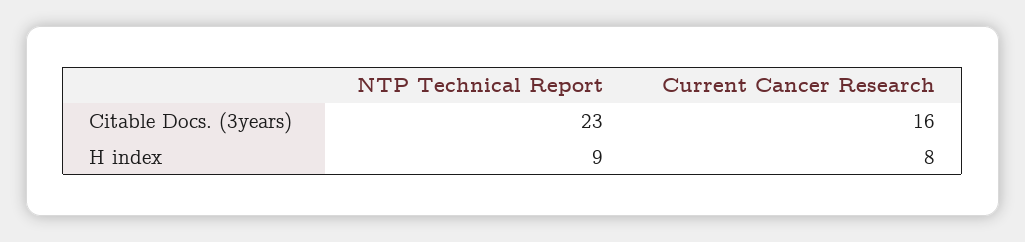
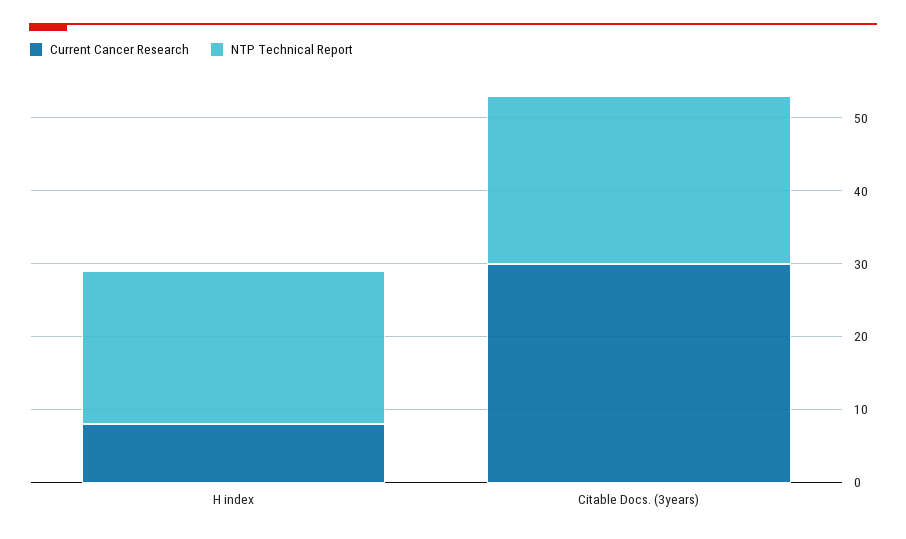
Current Cancer Research, Citable Docs. (3years): 16 -> 30
NTP Technical Report, H index: 9 -> 20

